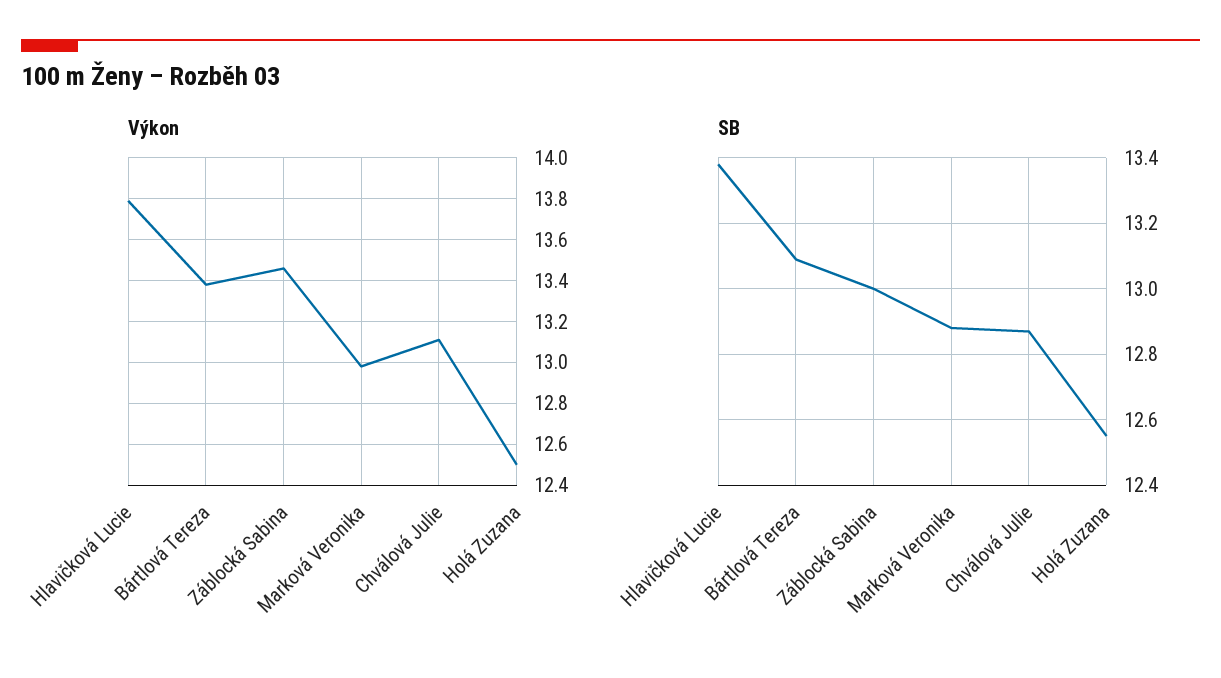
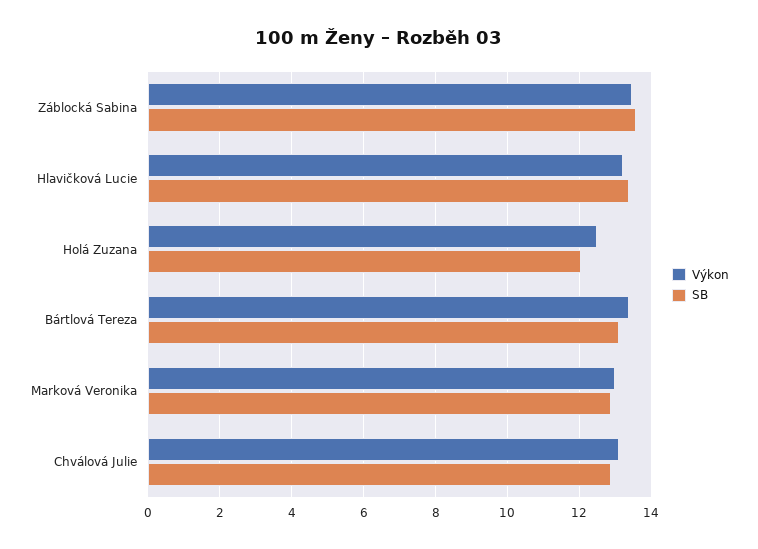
Výkon, Hlavičková Lucie: 13.8 -> 13.2
SB, Záblocká Sabina: 13 -> 13.6
SB, Holá Zuzana: 12.55 -> 12

